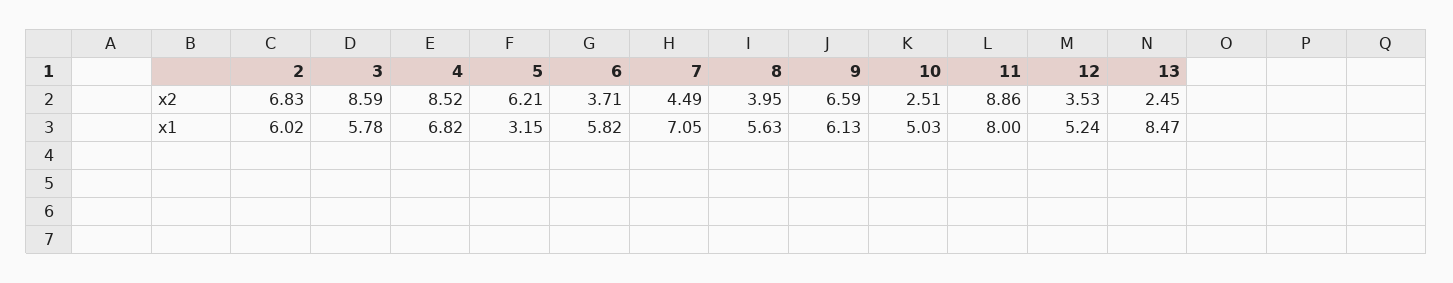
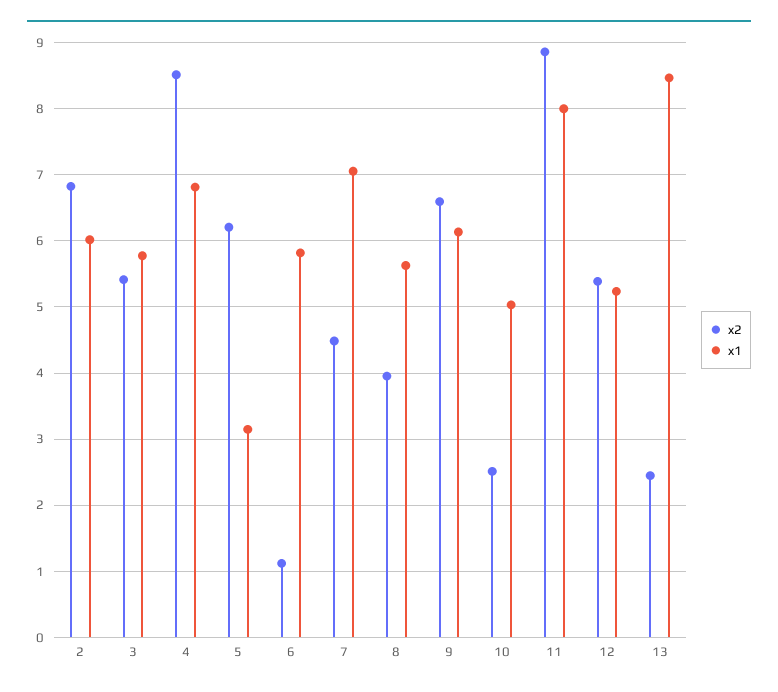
x2, 3: 8.59 -> 5.4
x2, 6: 3.71 -> 1.1
x2, 12: 3.53 -> 5.4

